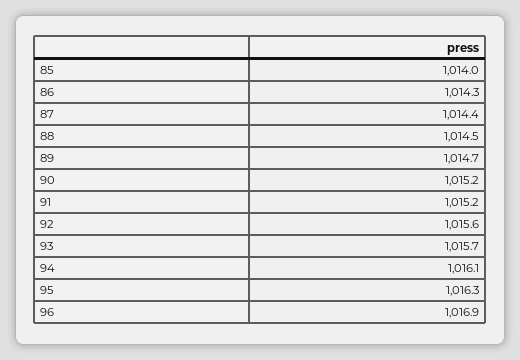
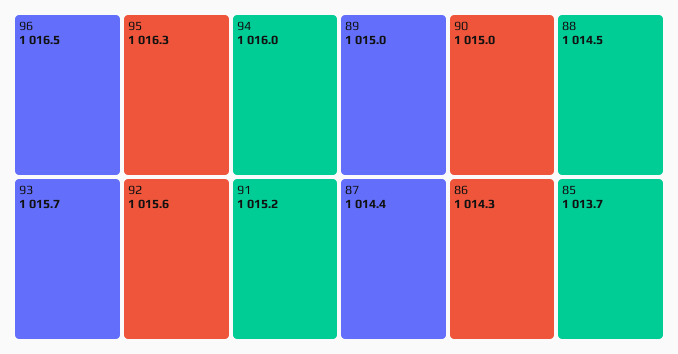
85: 1014 -> 1013.7
89: 1014.7 -> 1015
90: 1015.2 -> 1015
94: 1016.1 -> 1016
96: 1016.9 -> 1016.5

